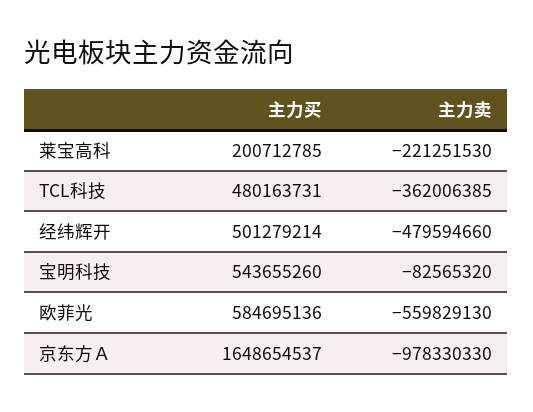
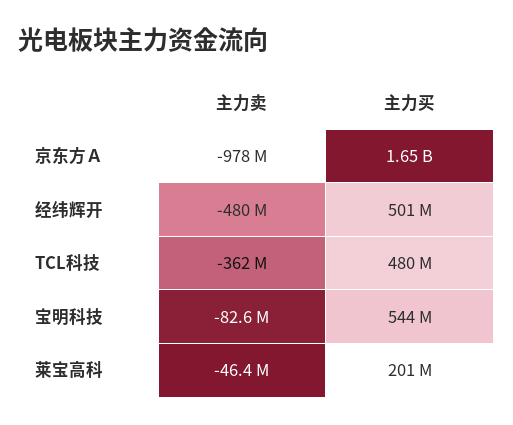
主力卖, 莱宝高科: -221251530 -> -46400000
主力买, 欧菲光: 584695136 -> none
主力卖, 欧菲光: -559829130 -> none

